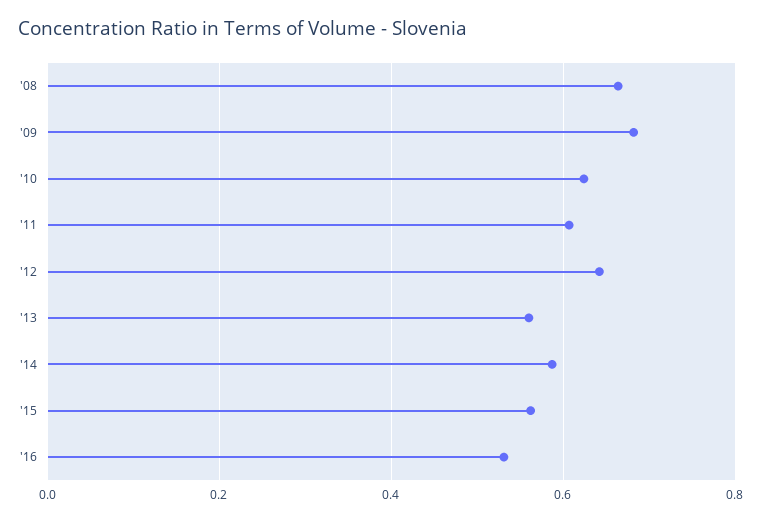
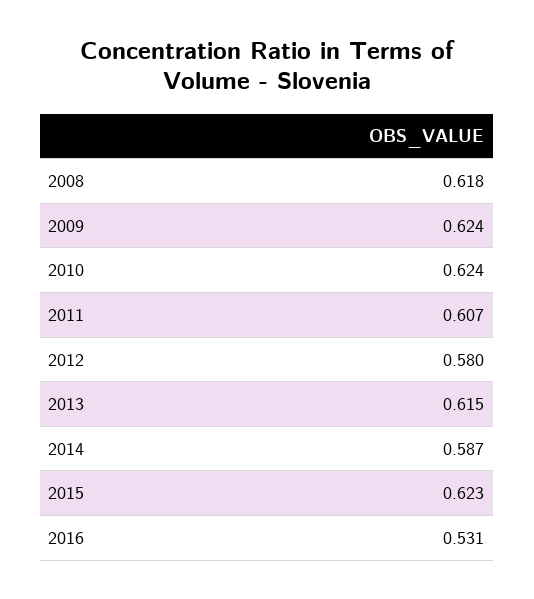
'08: 0.66 -> 0.618
'09: 0.68 -> 0.624
'12: 0.64 -> 0.58
'13: 0.56 -> 0.615
'15: 0.56 -> 0.623

